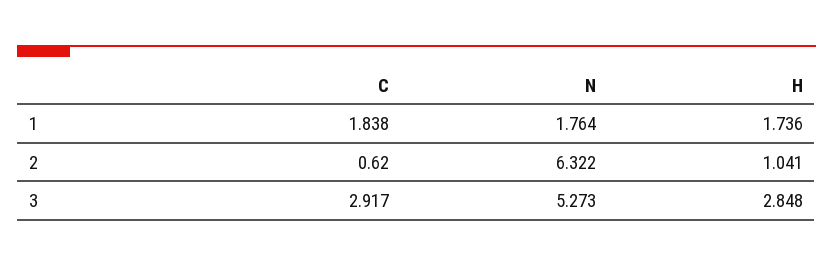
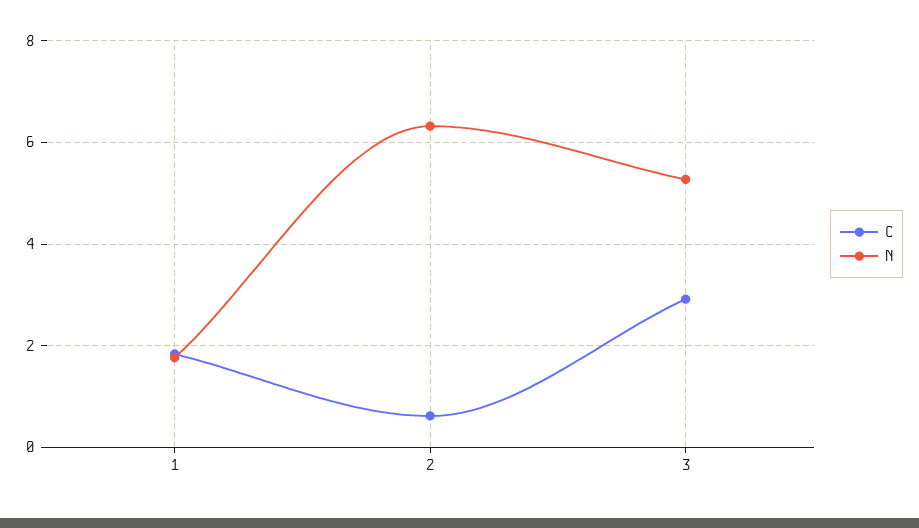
H, 1: 1.736 -> none
H, 2: 1.041 -> none
H, 3: 2.848 -> none

